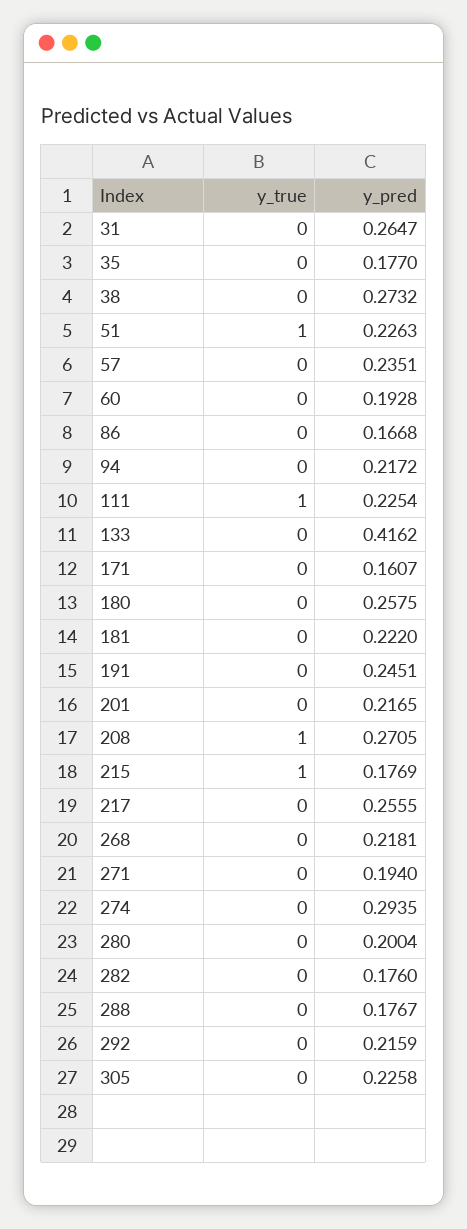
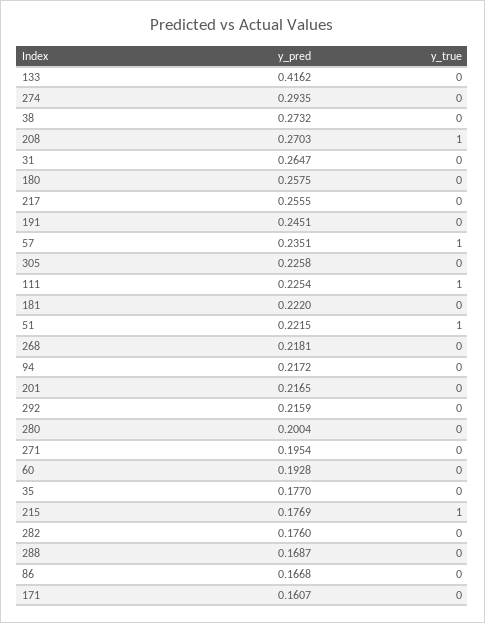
y_pred, 51: 0.2263 -> 0.2215
y_true, 57: 0 -> 1
y_pred, 208: 0.2705 -> 0.2703
y_pred, 271: 0.194 -> 0.1954
y_pred, 288: 0.1767 -> 0.1687

